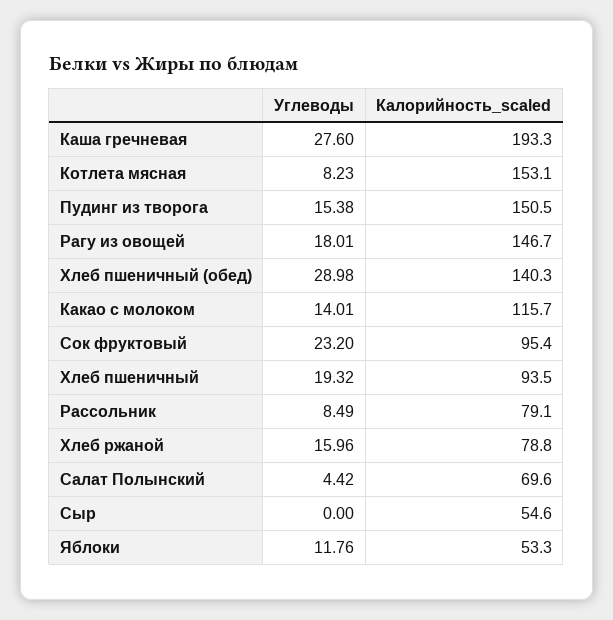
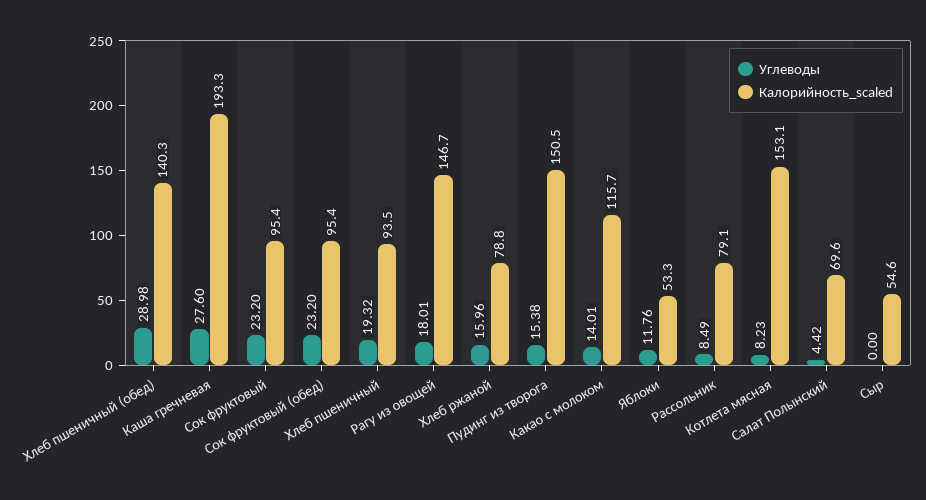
Углеводы, Сок фруктовый (обед): none -> 23.2
Калорийность_scaled, Сок фруктовый (обед): none -> 95.4

